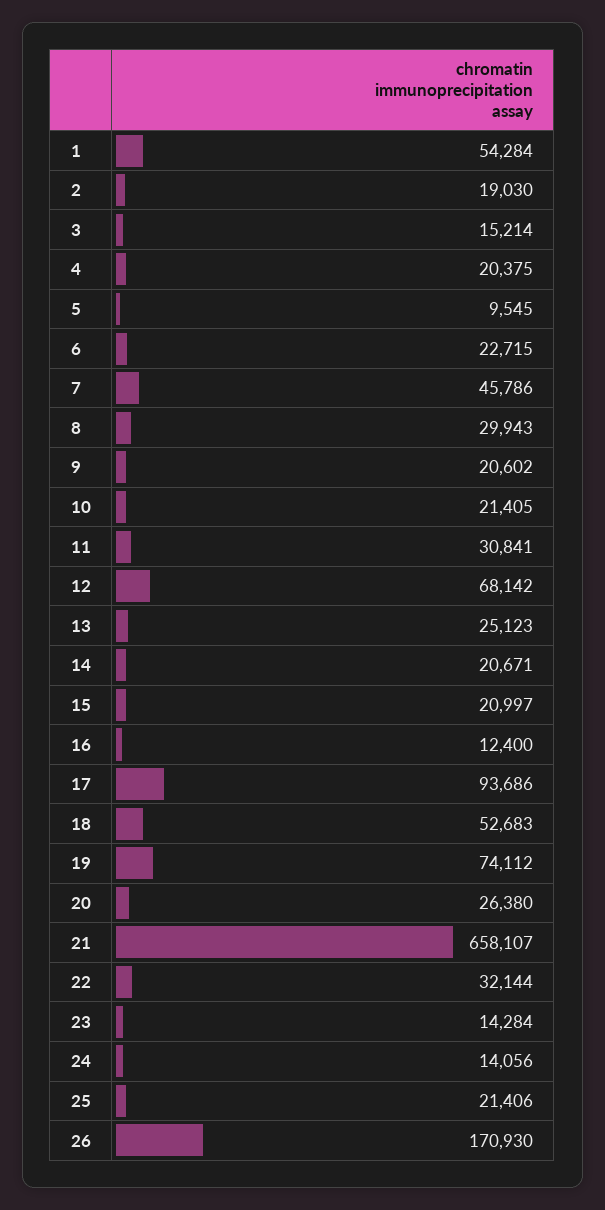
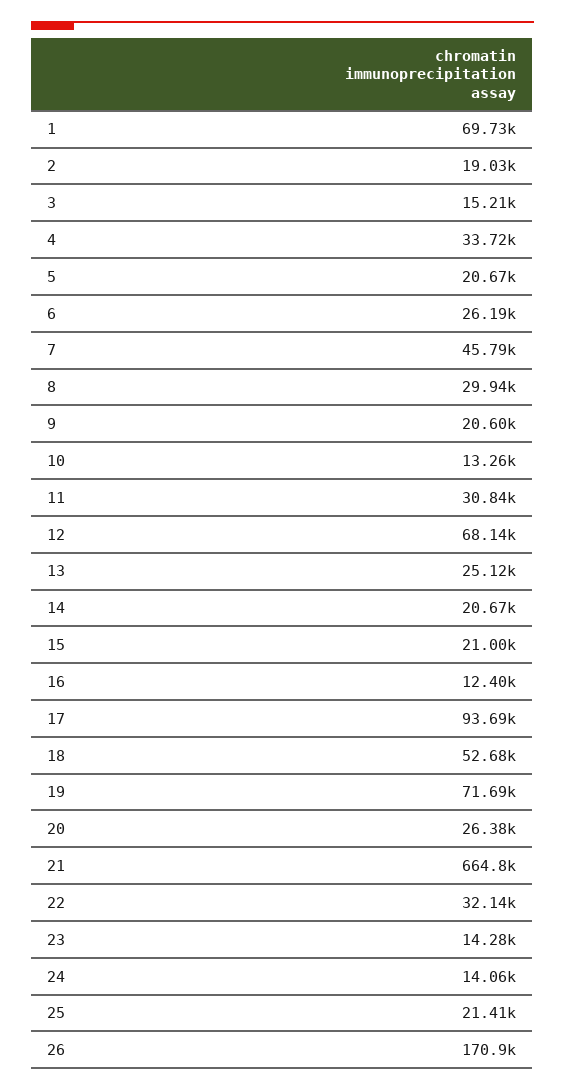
1: 54284 -> 69730
4: 20375 -> 33720
5: 9545 -> 20670
6: 22715 -> 26190
10: 21405 -> 13260
19: 74112 -> 71690
21: 658107 -> 664800

